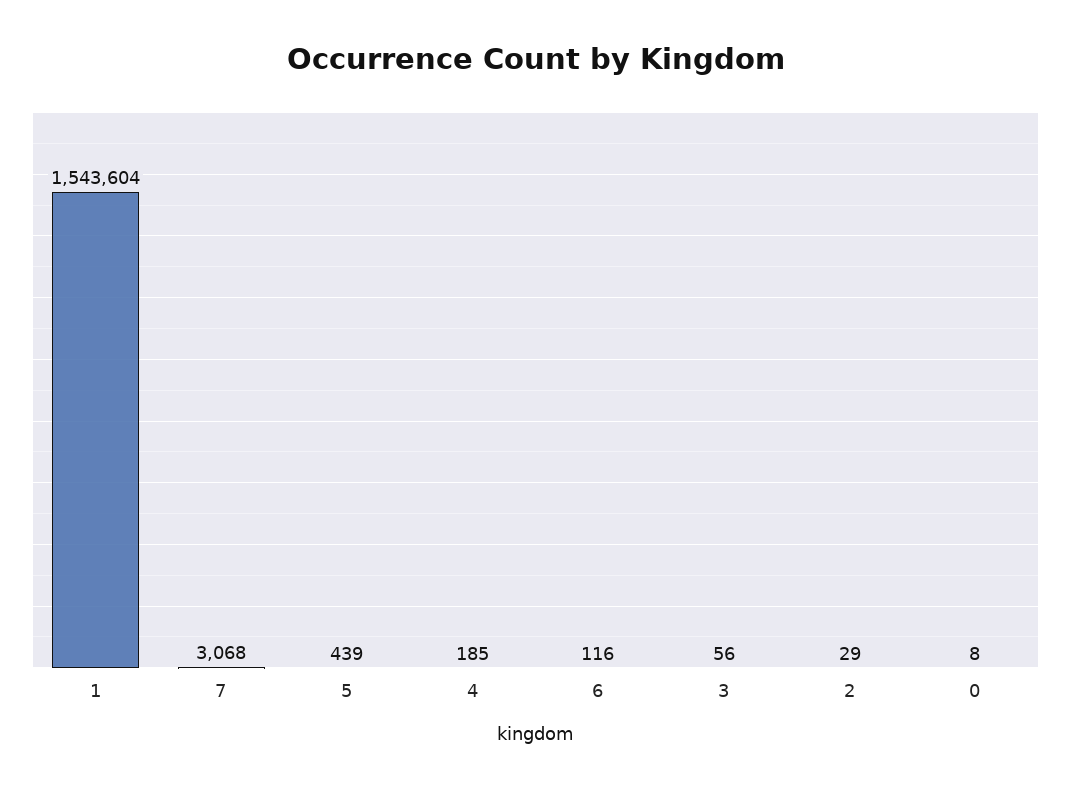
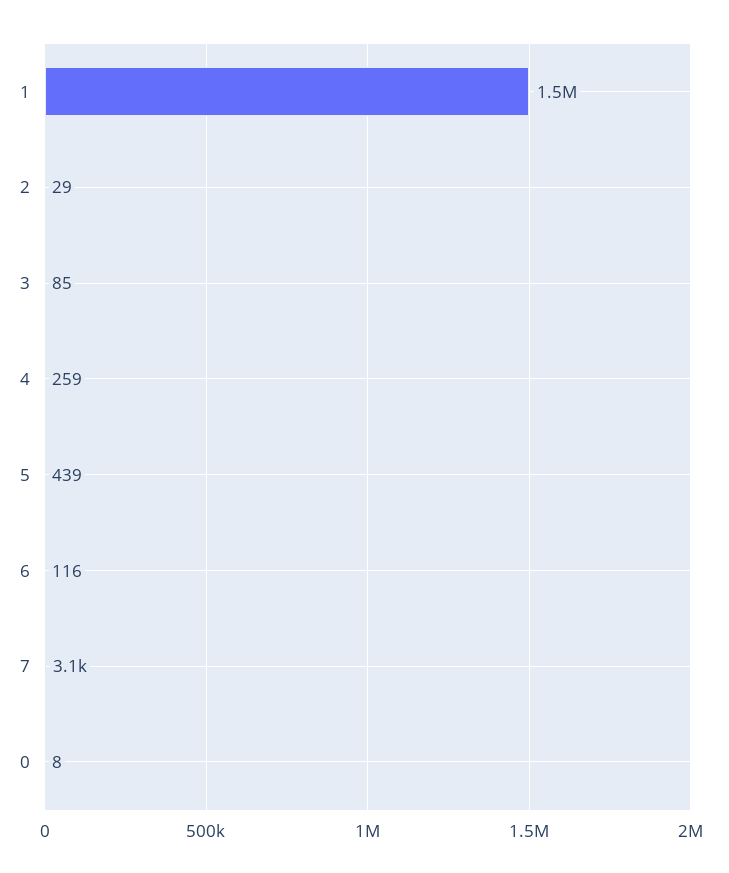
4: 185 -> 259
3: 56 -> 85

